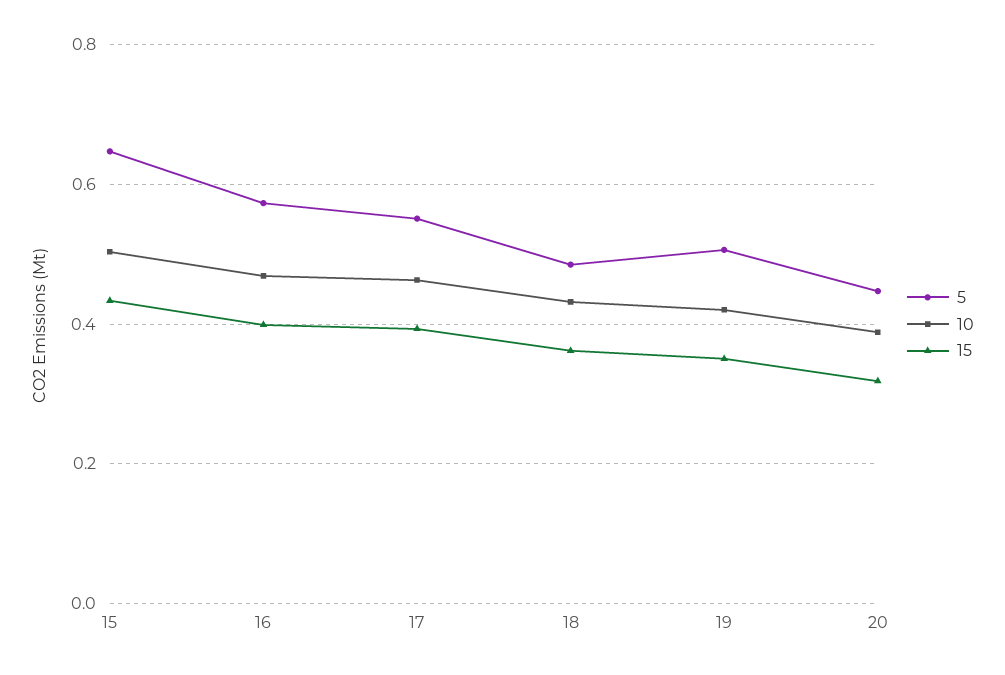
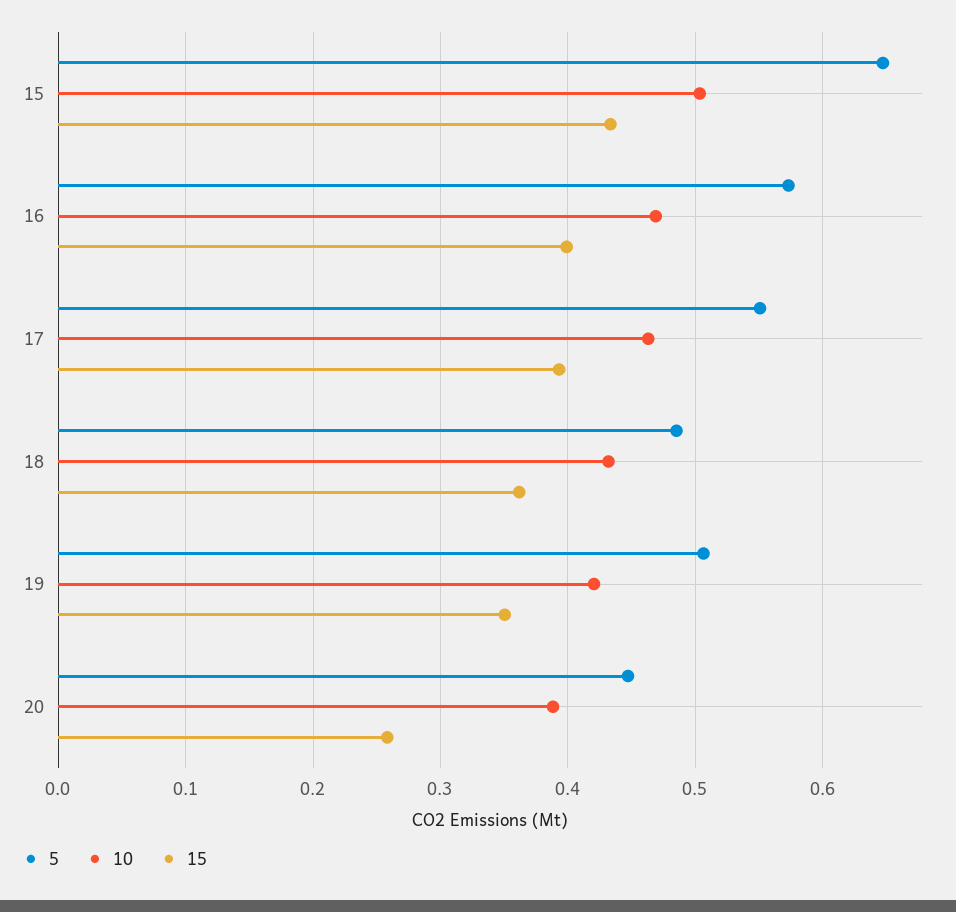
15, 20: 0.32 -> 0.26

